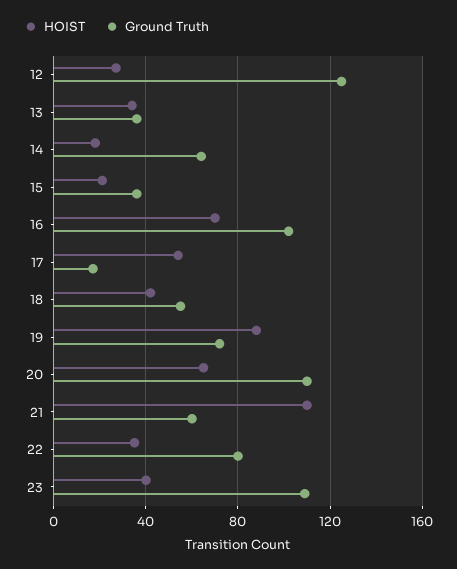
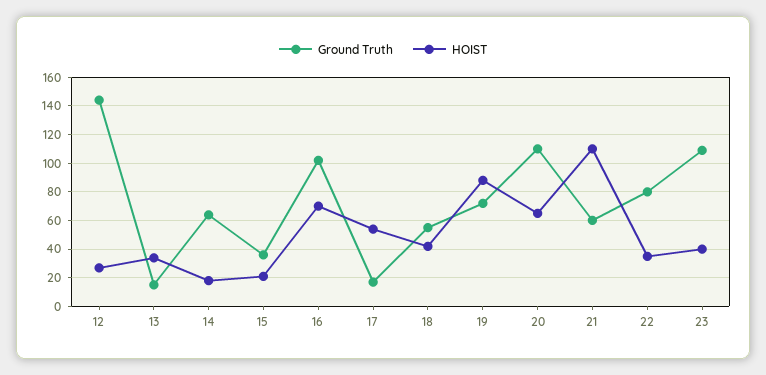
Ground Truth, 12: 125 -> 145
Ground Truth, 13: 35 -> 15

